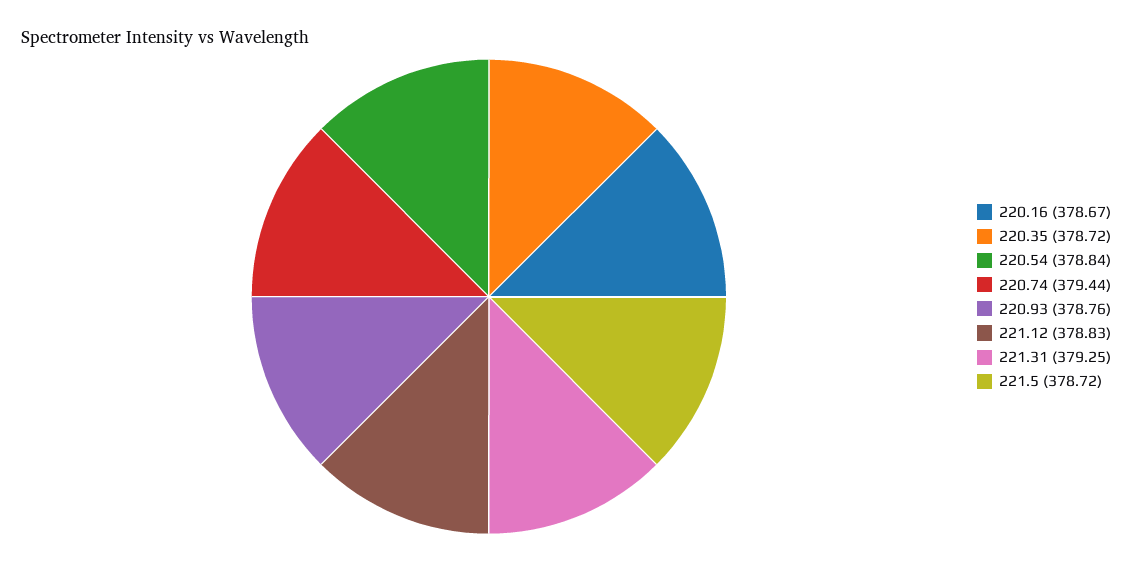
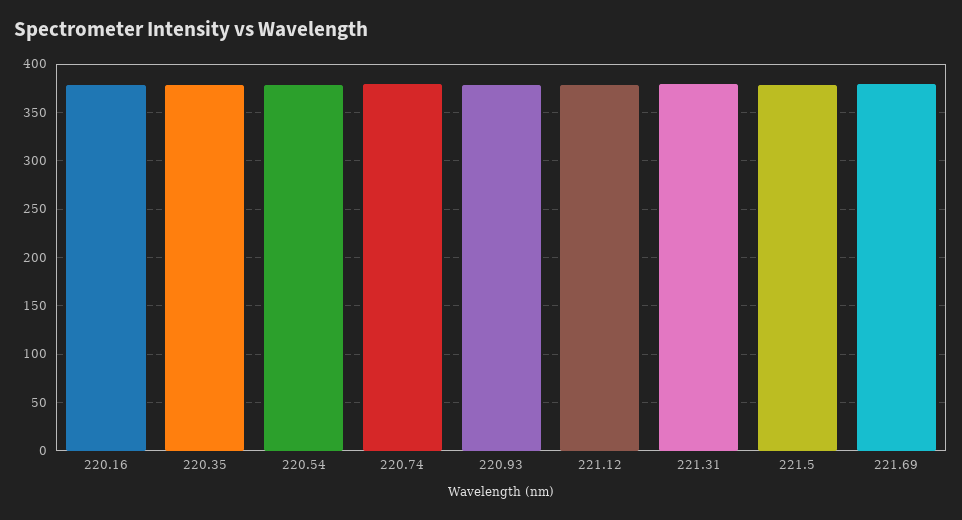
221.69: none -> 380

